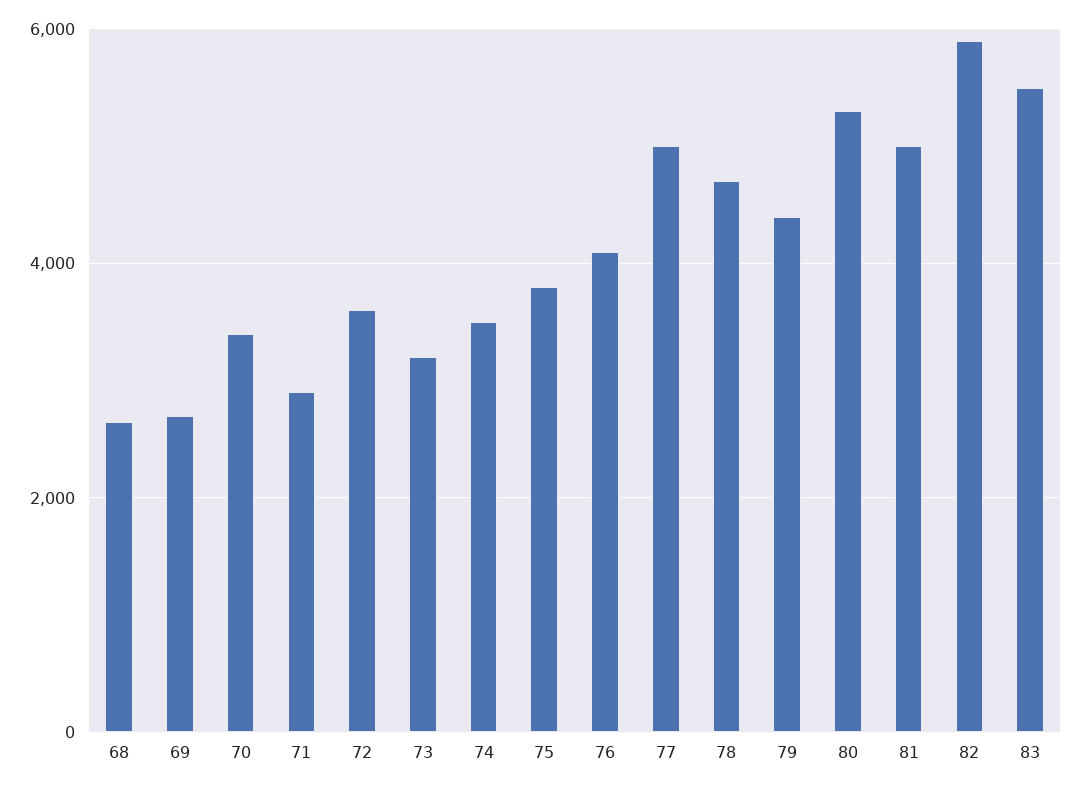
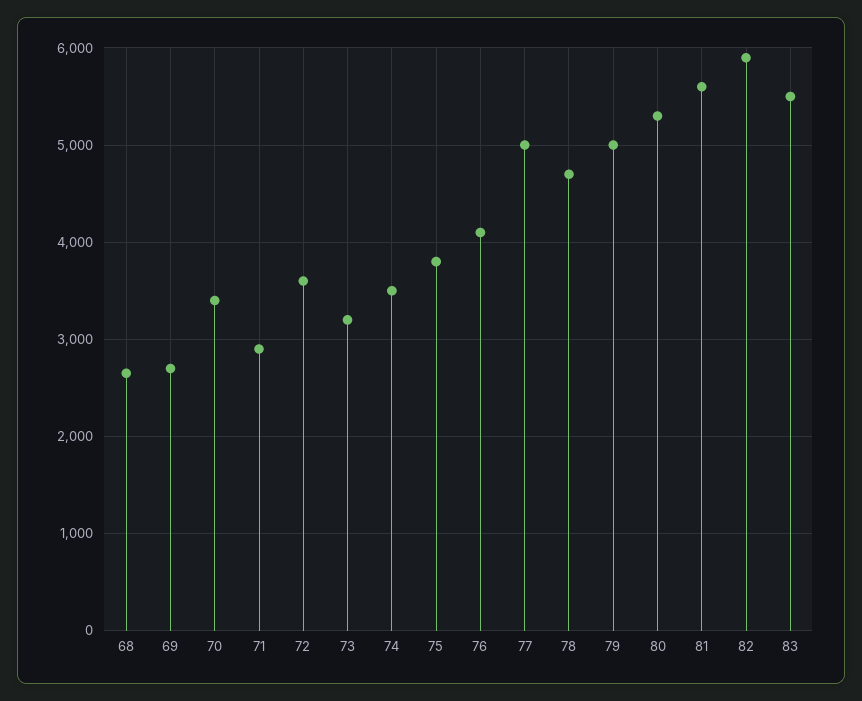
79: 4400 -> 5000
81: 5000 -> 5600

